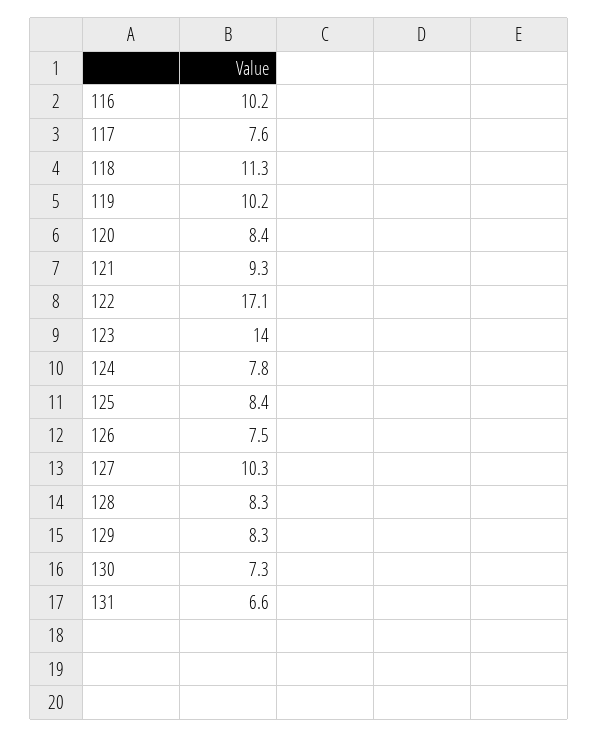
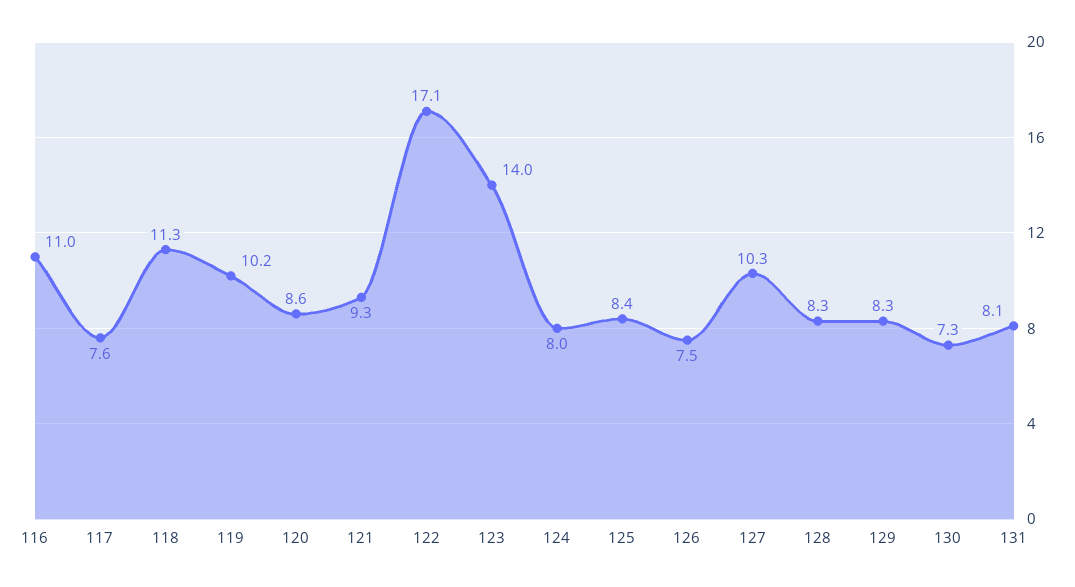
116: 10.2 -> 11
120: 8.4 -> 8.6
124: 7.8 -> 8
131: 6.6 -> 8.1

